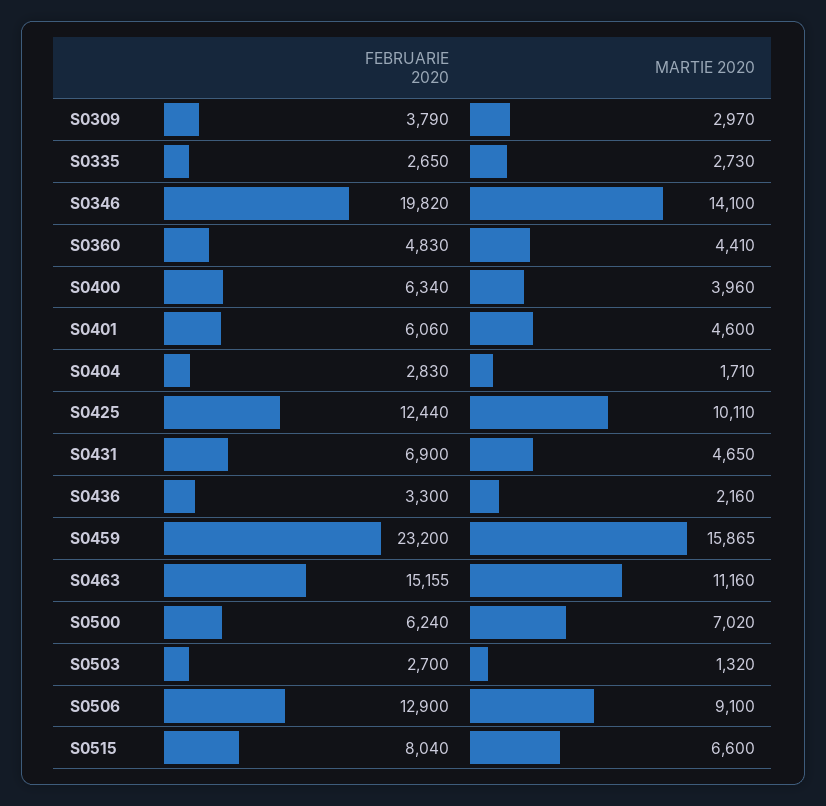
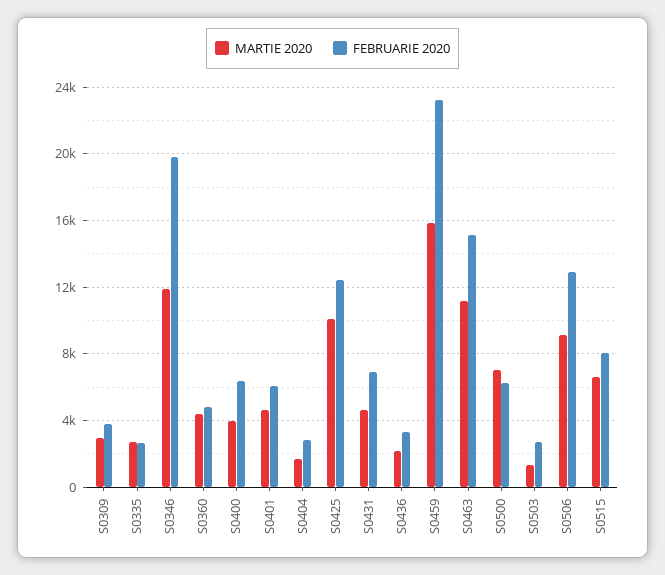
MARTIE 2020, S0346: 14100 -> 12000

